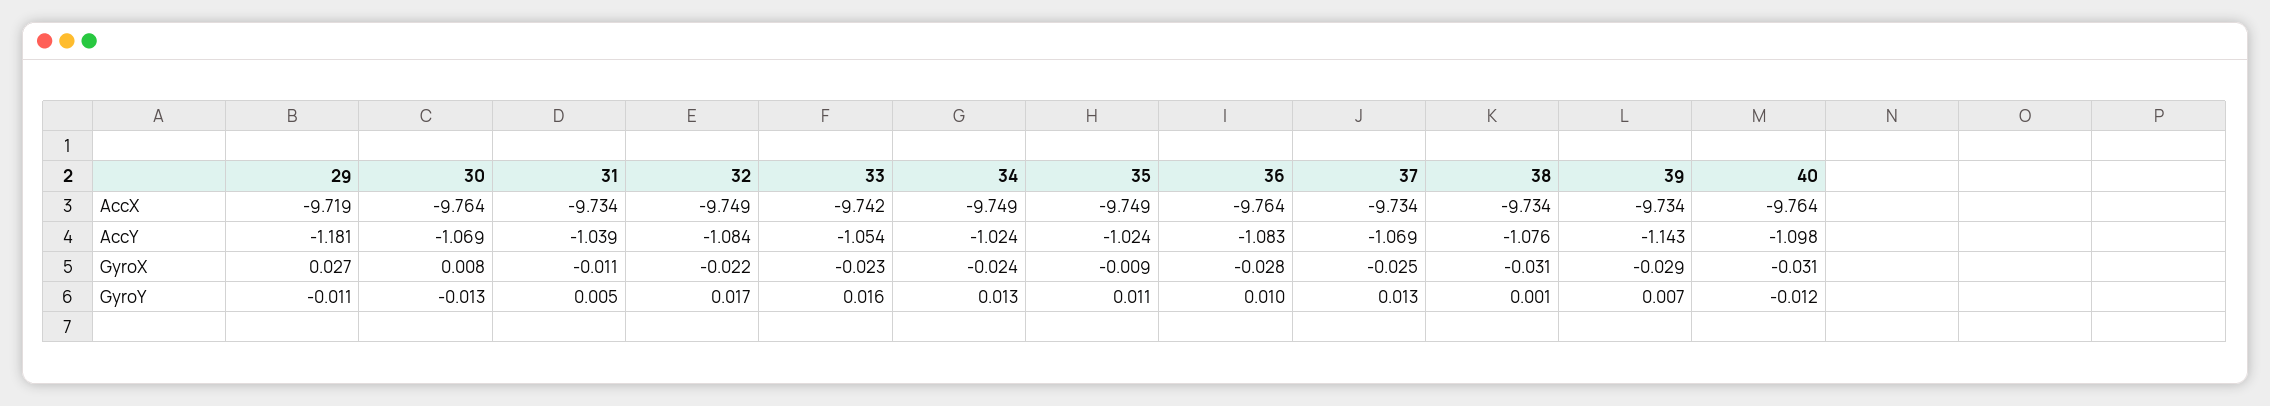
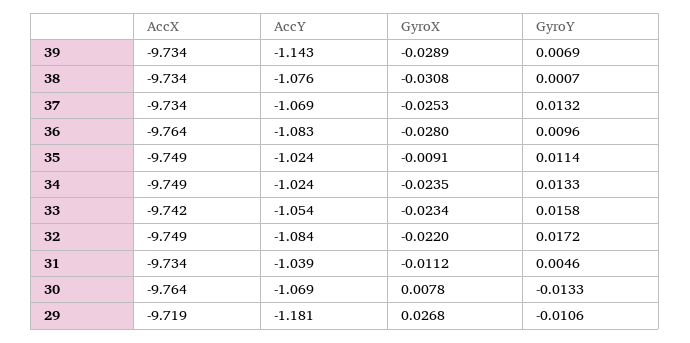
40, AccX: -9.764 -> none
40, AccY: -1.098 -> none
40, GyroX: -0.031 -> none
40, GyroY: -0.012 -> none

